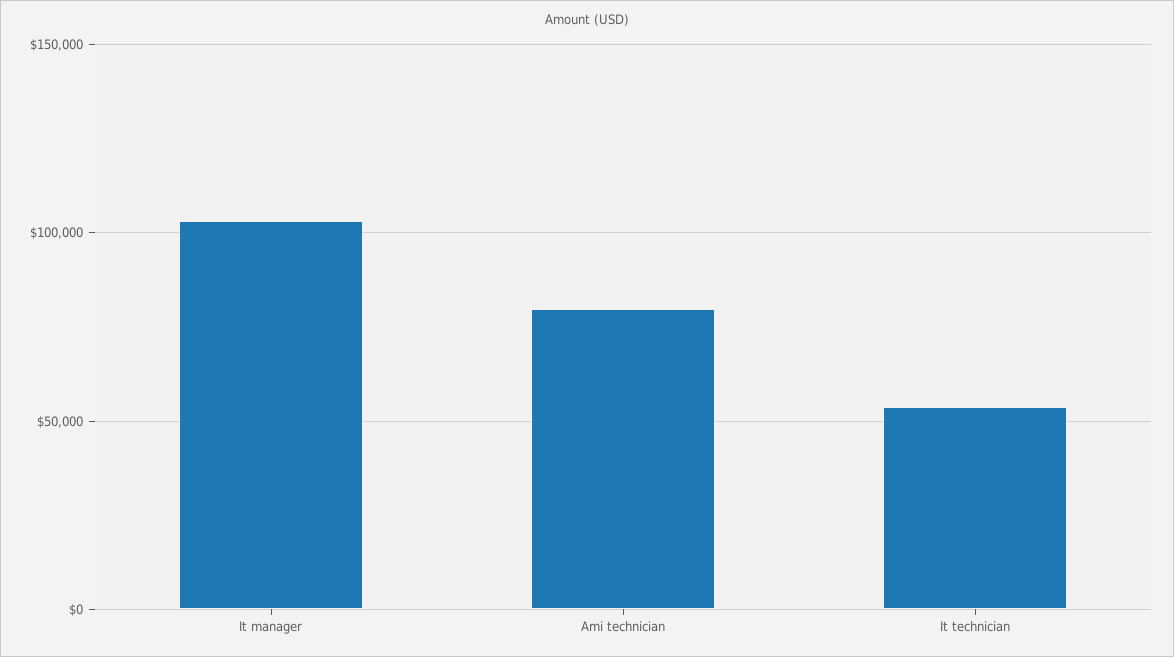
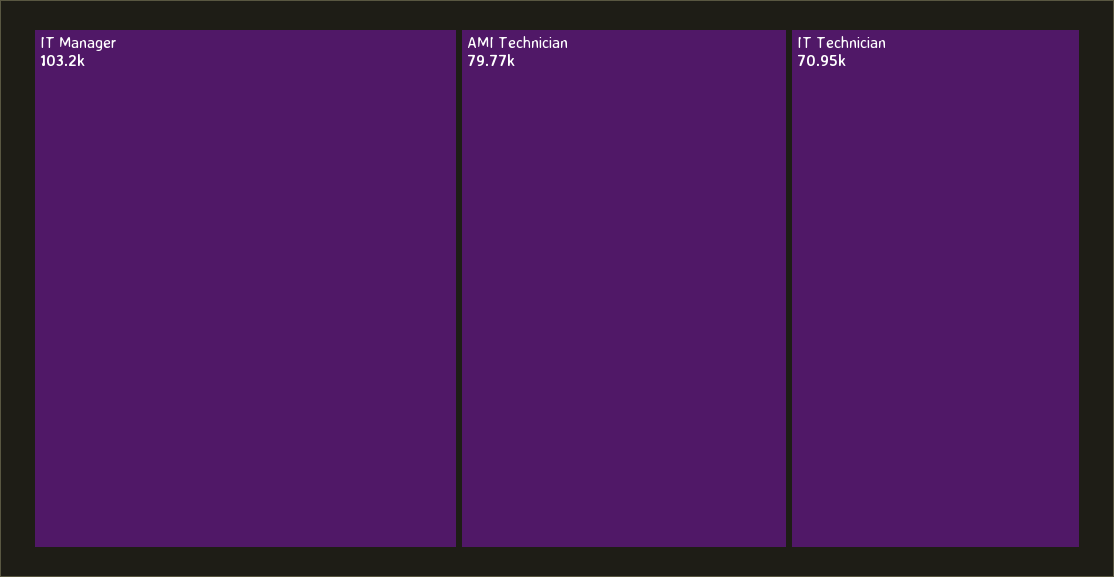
It technician: 55000 -> 70950

